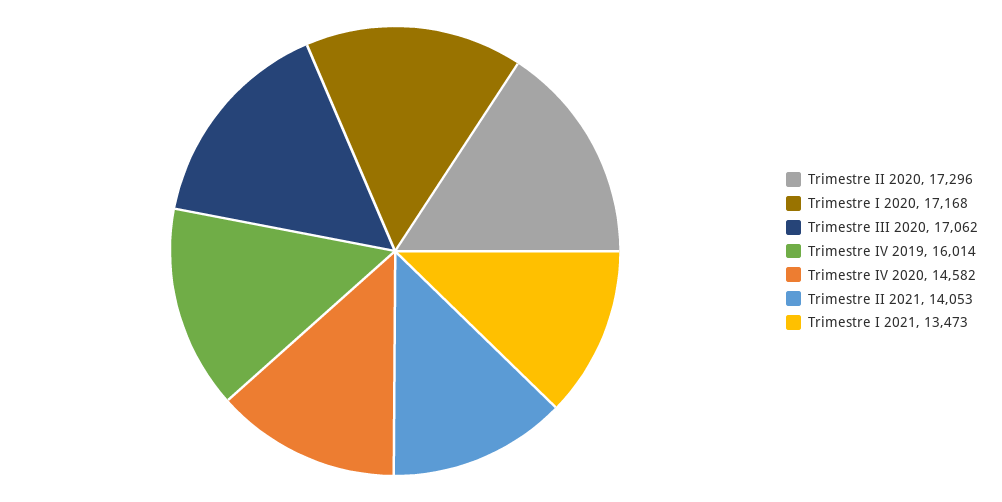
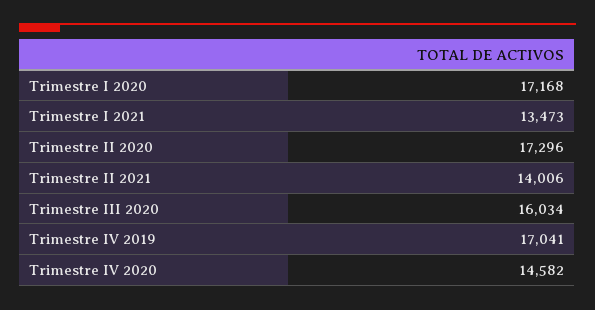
Trimestre III 2020: 17062 -> 16034
Trimestre IV 2019: 16014 -> 17041
Trimestre II 2021: 14053 -> 14006

